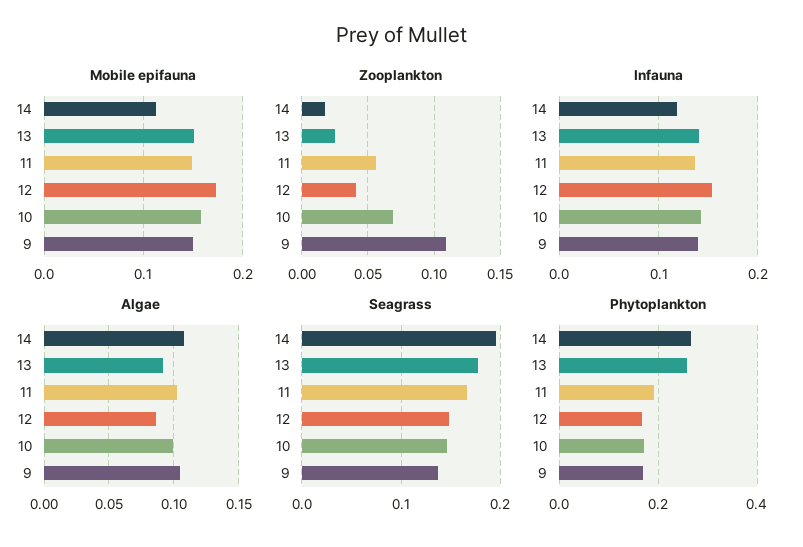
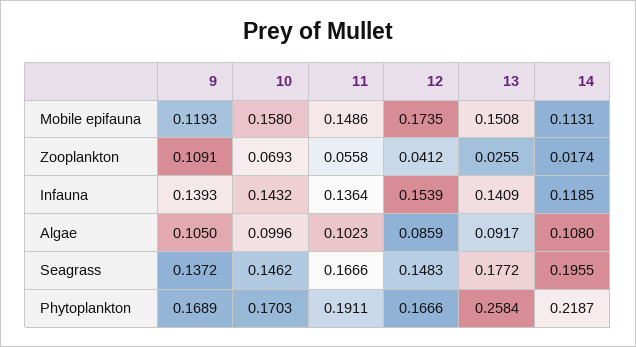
Mobile epifauna, 9: 0.15 -> 0.1193
Phytoplankton, 14: 0.26 -> 0.2187

